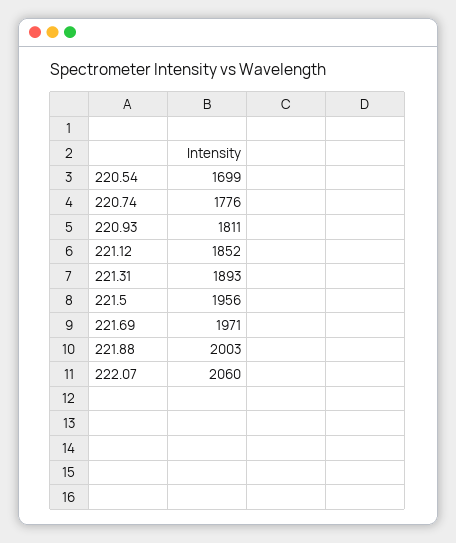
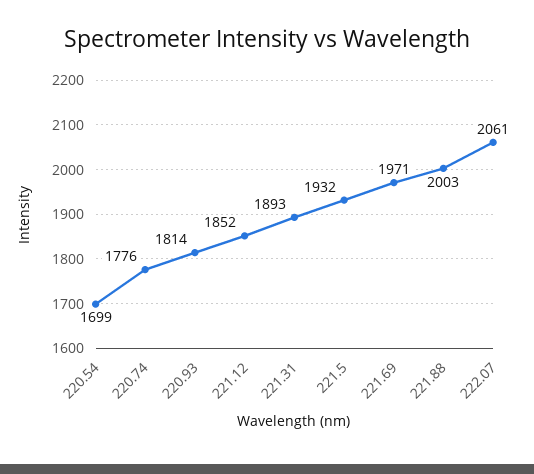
220.93: 1811 -> 1814
221.5: 1956 -> 1932
222.07: 2060 -> 2061

